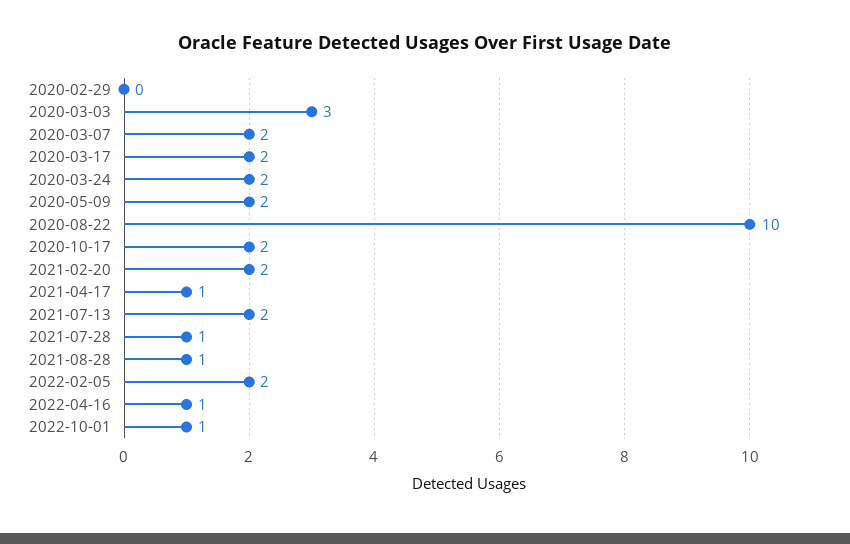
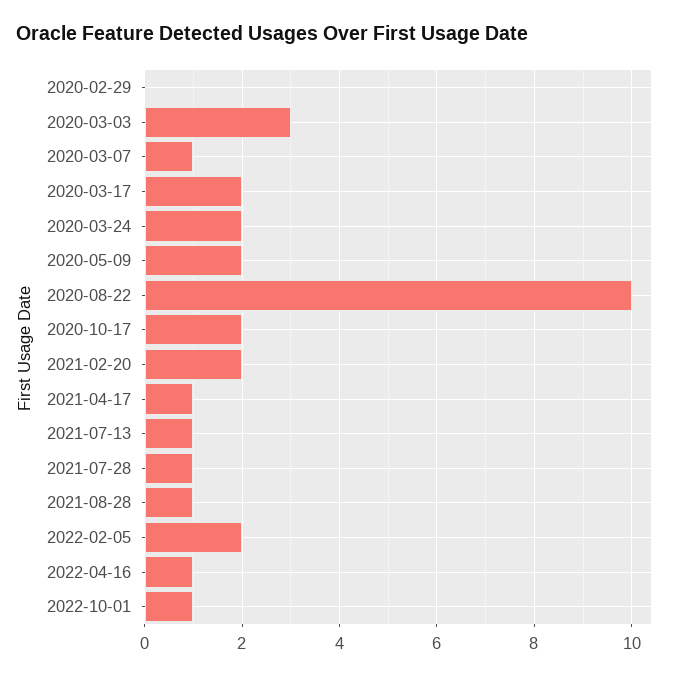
2020-03-07: 2 -> 1
2021-07-13: 2 -> 1

